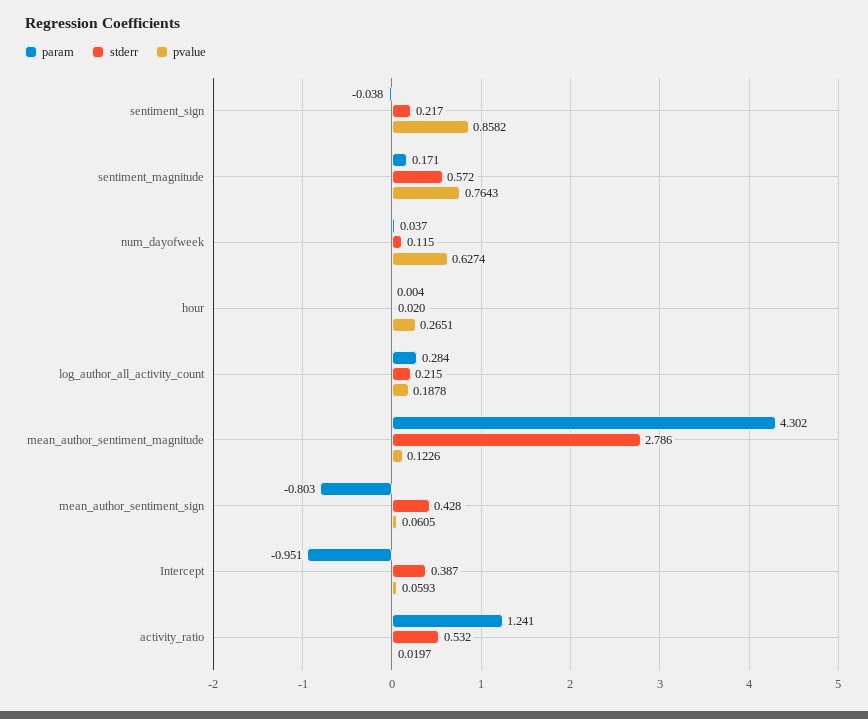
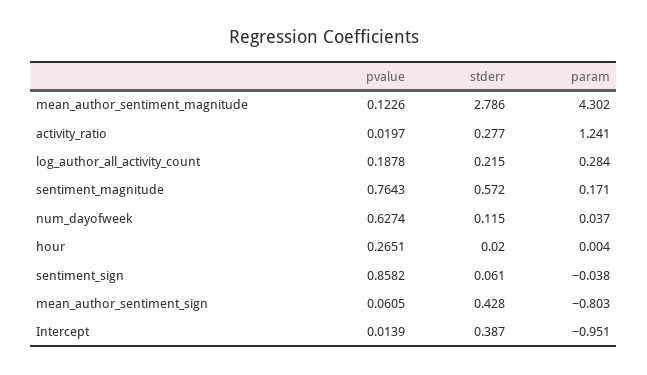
stderr, sentiment_sign: 0.217 -> 0.061
pvalue, Intercept: 0.0593 -> 0.0139
stderr, activity_ratio: 0.532 -> 0.277

